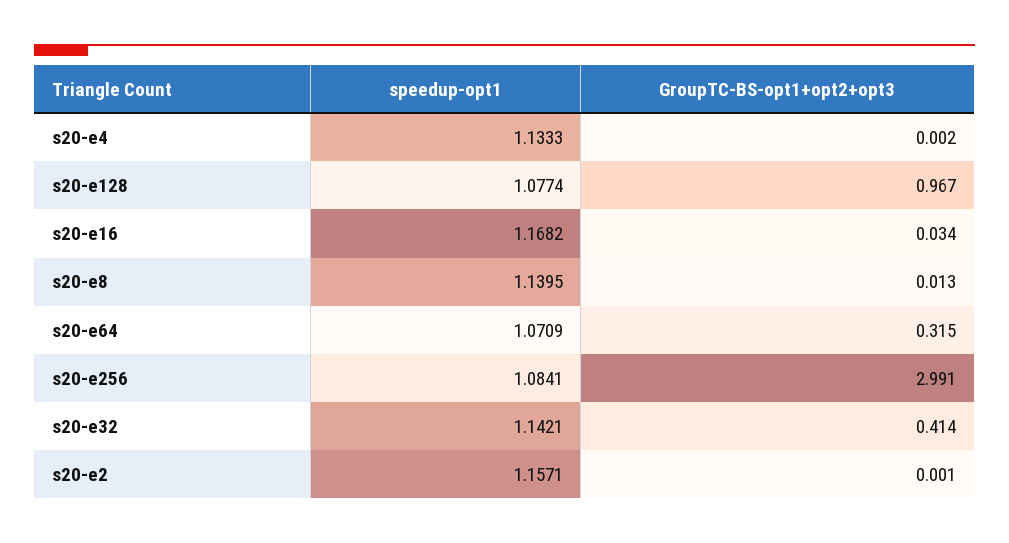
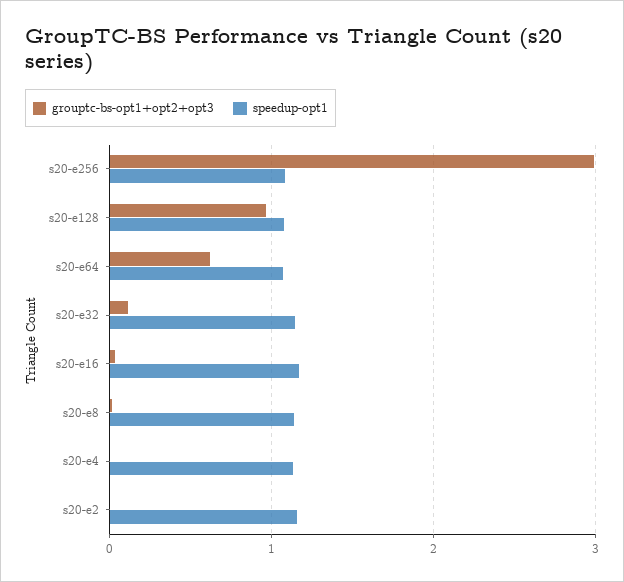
GroupTC-BS-opt1+opt2+opt3, s20-e64: 0.315 -> 0.6
GroupTC-BS-opt1+opt2+opt3, s20-e32: 0.414 -> 0.1

